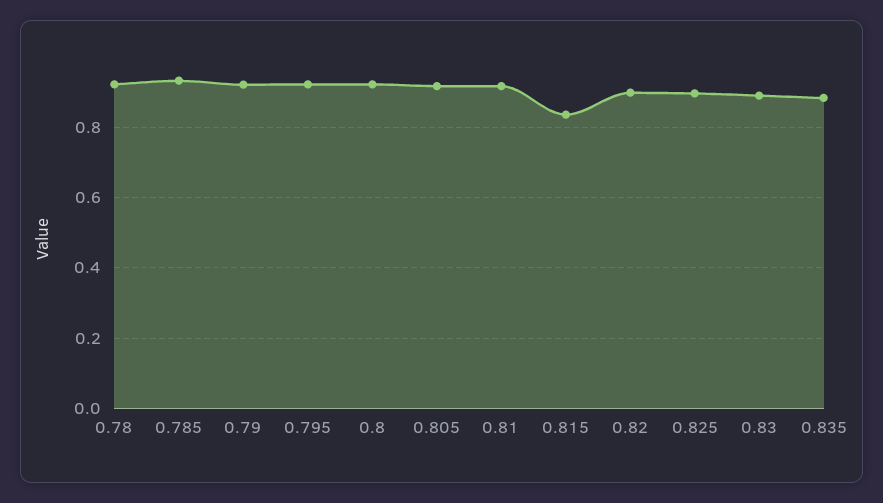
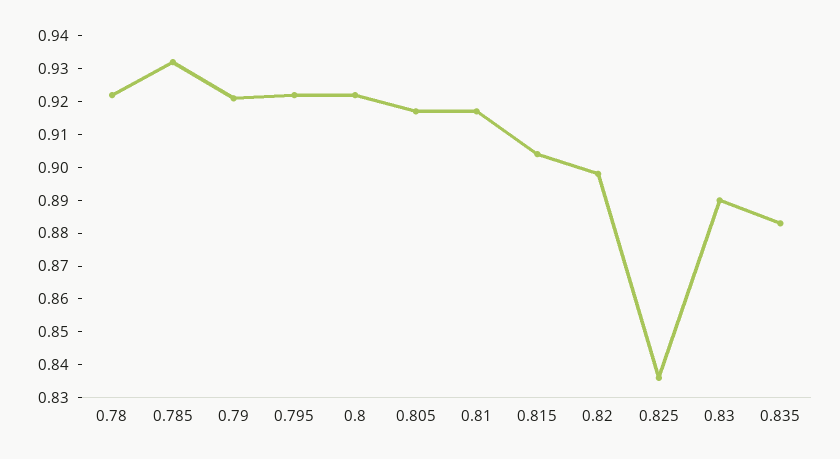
0.815: 0.84 -> 0.905
0.825: 0.9 -> 0.835

